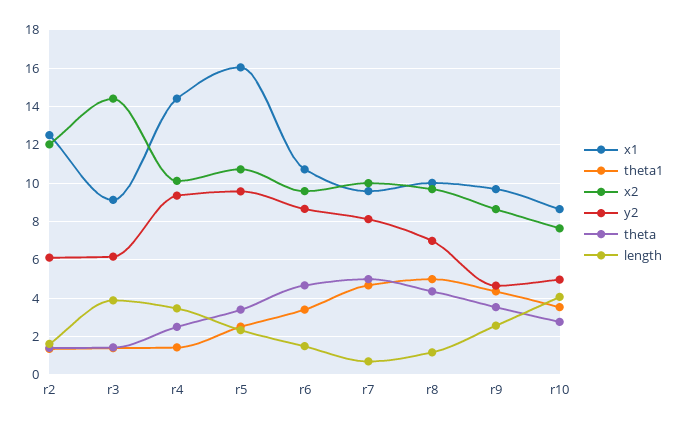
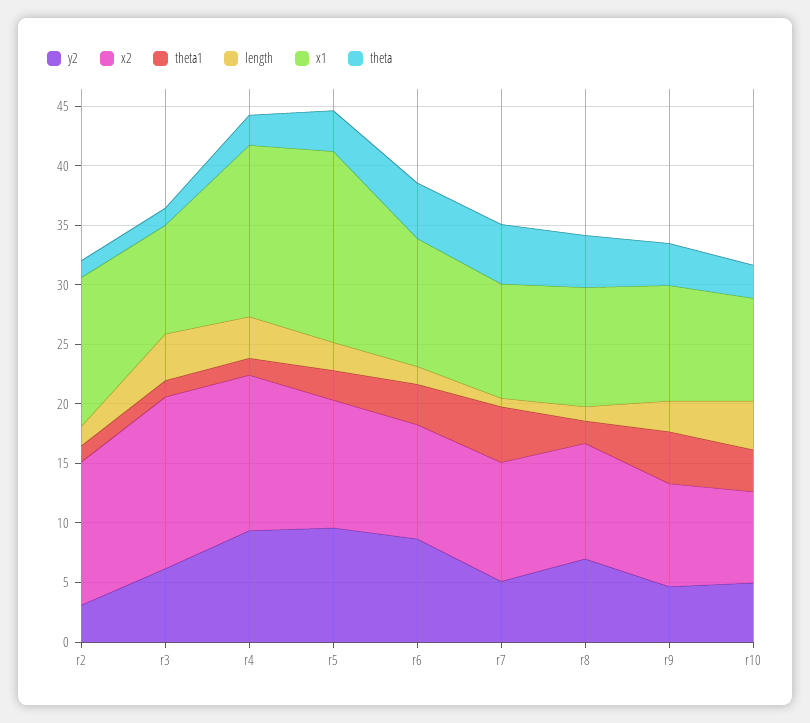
y2, r2: 6 -> 3
x2, r4: 10 -> 13
y2, r7: 8 -> 5
theta1, r8: 5 -> 2

